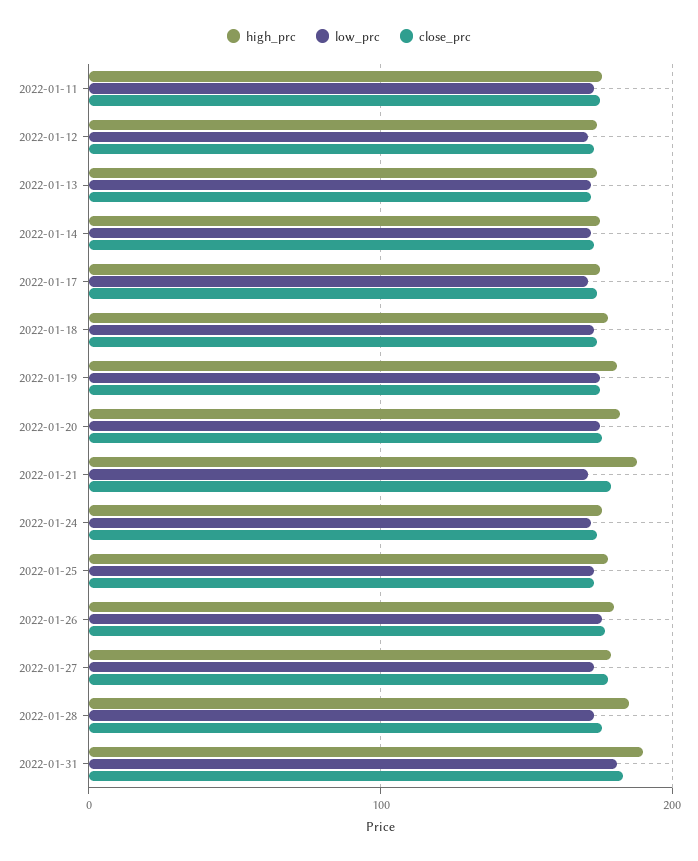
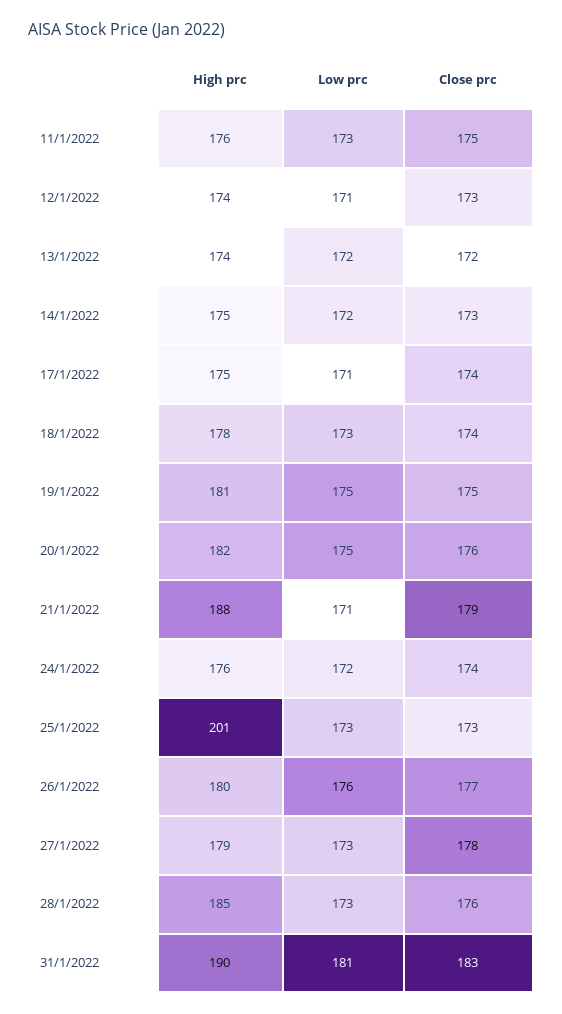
high_prc, 2022-01-25: 180 -> 201

